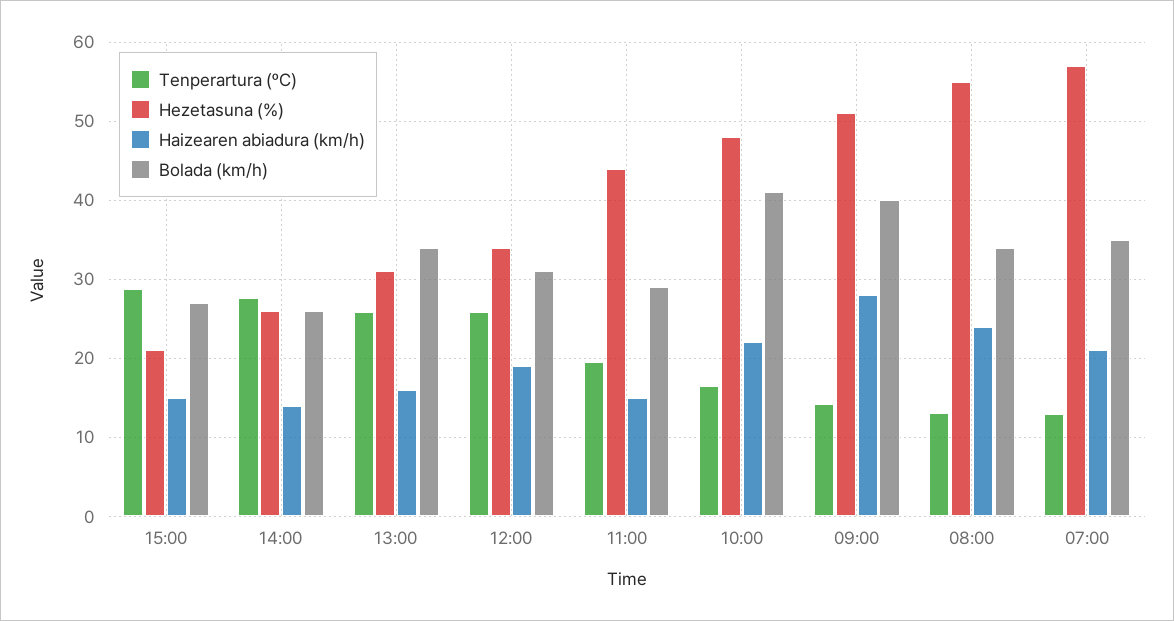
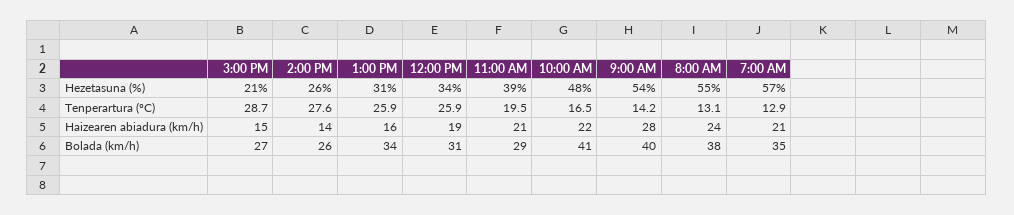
Hezetasuna (%), 11:00: 44 -> 39
Haizearen abiadura (km/h), 11:00: 15 -> 21
Hezetasuna (%), 09:00: 51 -> 54
Bolada (km/h), 08:00: 34 -> 38

